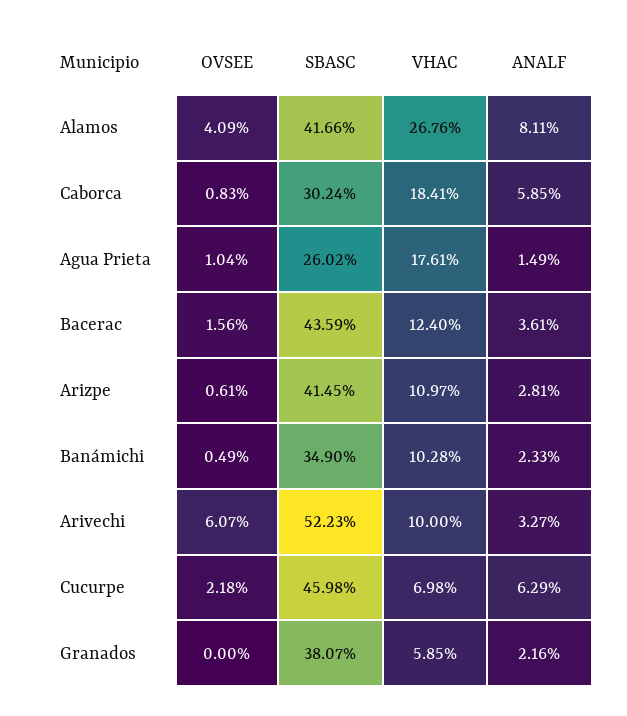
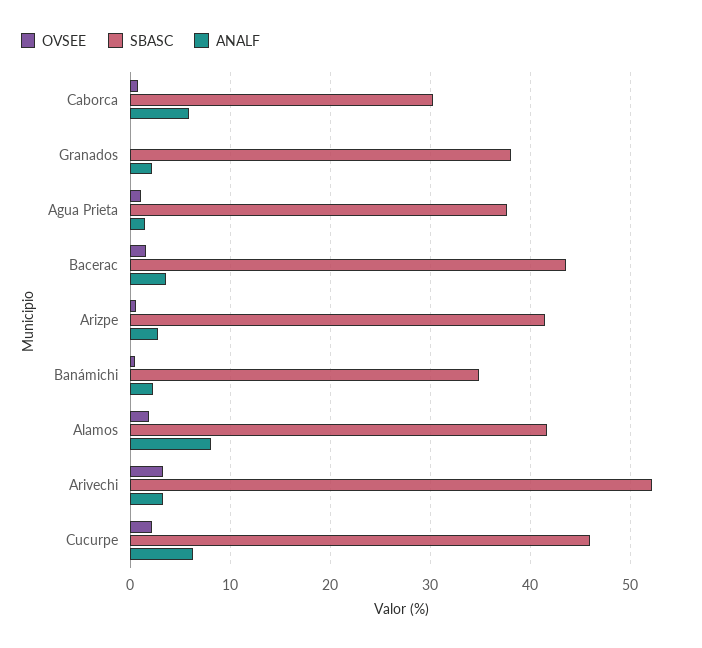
OVSEE, Alamos: 4.09 -> 2
VHAC, Alamos: 26.76 -> none
VHAC, Caborca: 18.41 -> none
SBASC, Agua Prieta: 26.02 -> 38
VHAC, Agua Prieta: 17.61 -> none
VHAC, Bacerac: 12.4 -> none
VHAC, Arizpe: 10.97 -> none
VHAC, Banámichi: 10.28 -> none
OVSEE, Arivechi: 6.07 -> 3
VHAC, Arivechi: 10 -> none
VHAC, Cucurpe: 6.98 -> none
VHAC, Granados: 5.85 -> none

